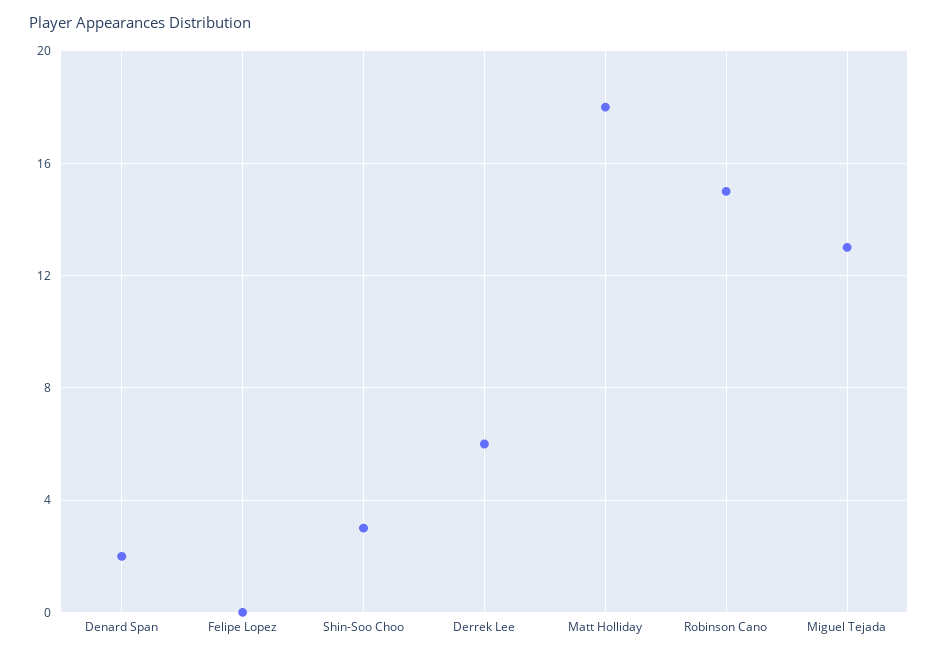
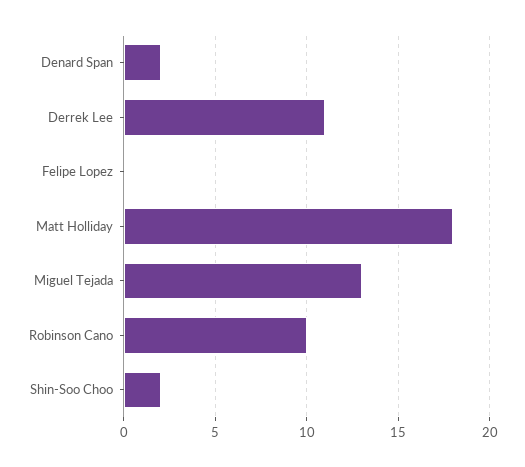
Shin-Soo Choo: 3 -> 2
Derrek Lee: 6 -> 11
Robinson Cano: 15 -> 10

